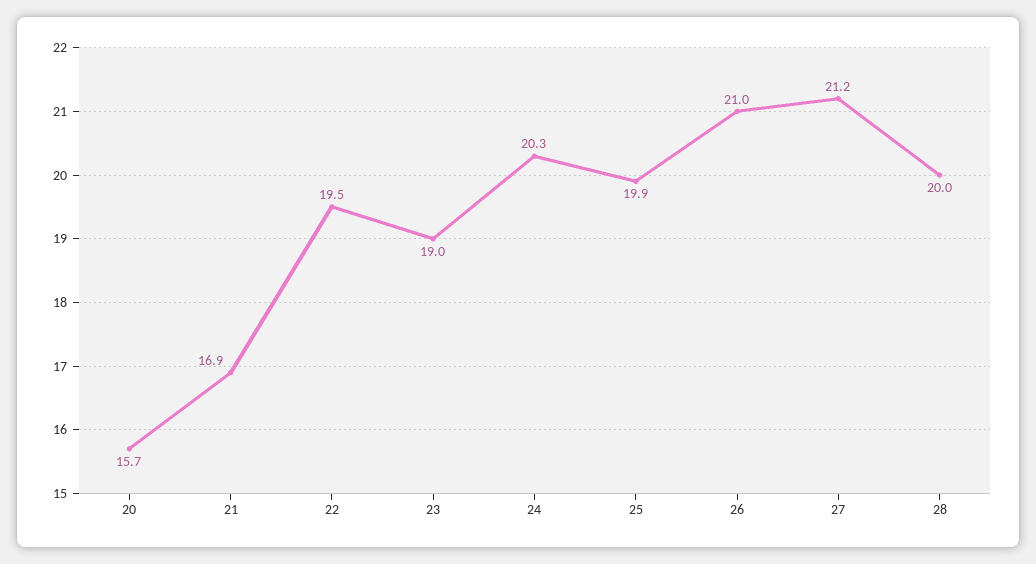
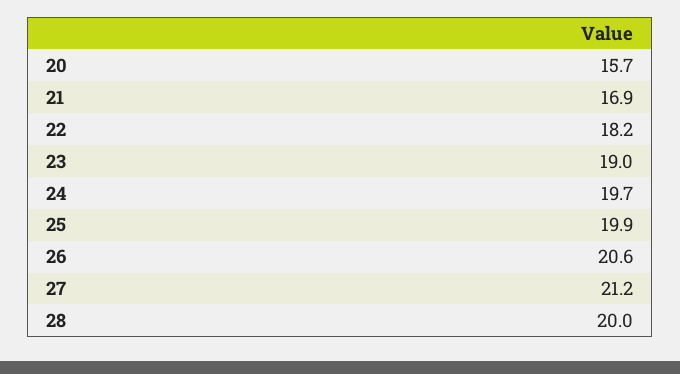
22: 19.5 -> 18.2
24: 20.3 -> 19.7
26: 21 -> 20.6

